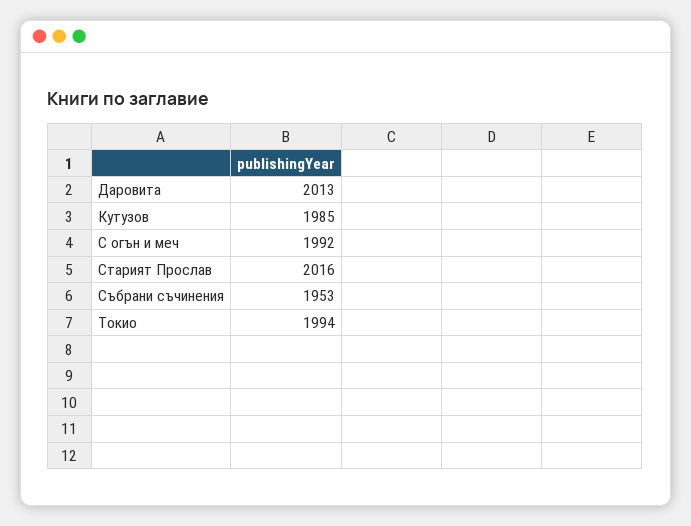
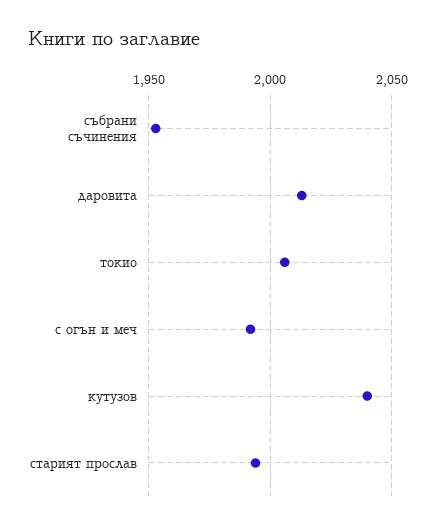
Кутузов: 1985 -> 2040
Старият Прослав: 2016 -> 1995
Токио: 1994 -> 2005

